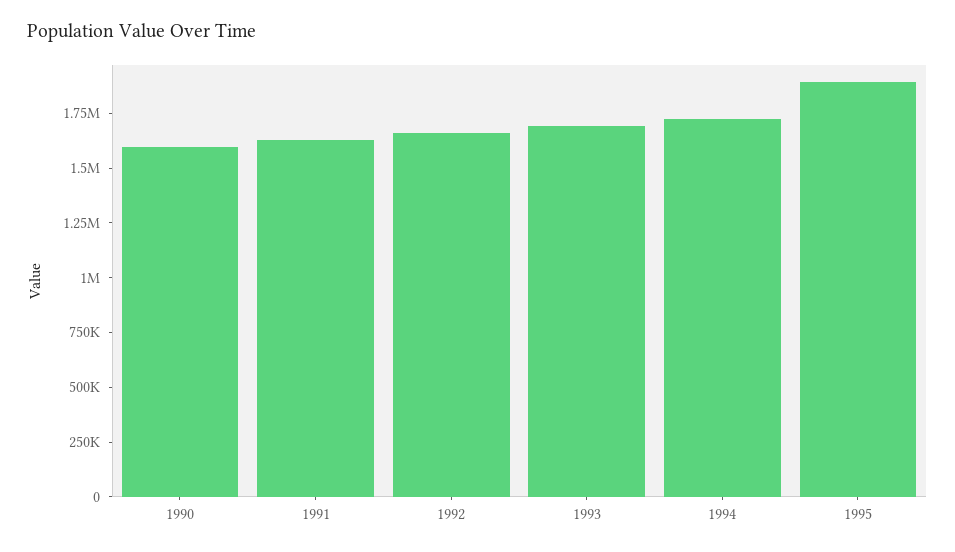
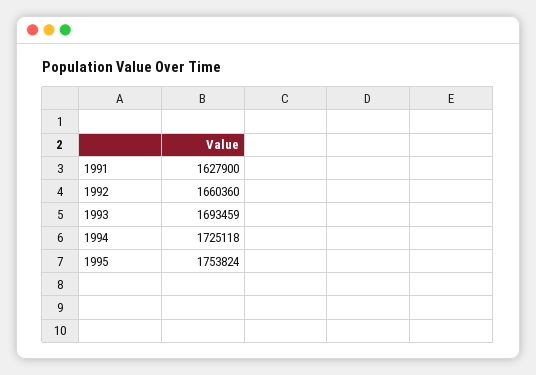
1990: 1600000 -> none
1995: 1900000 -> 1753824

